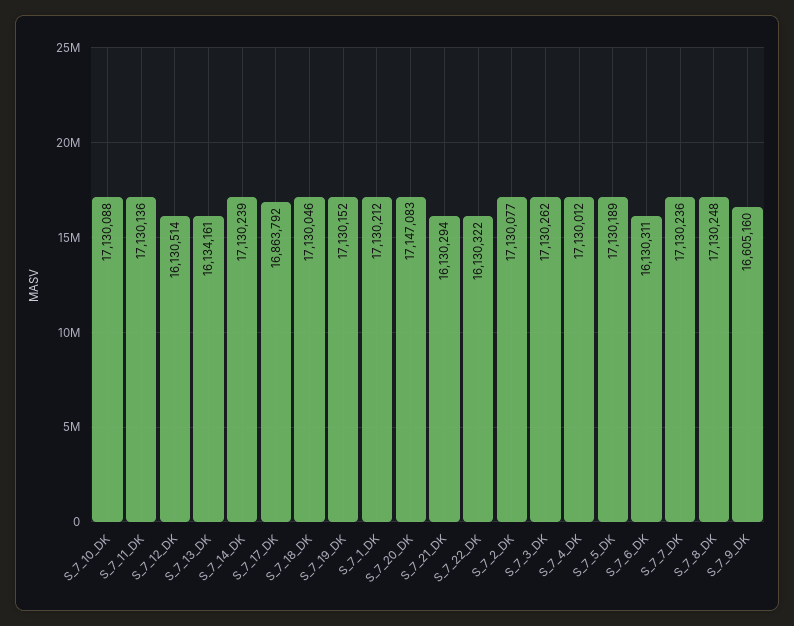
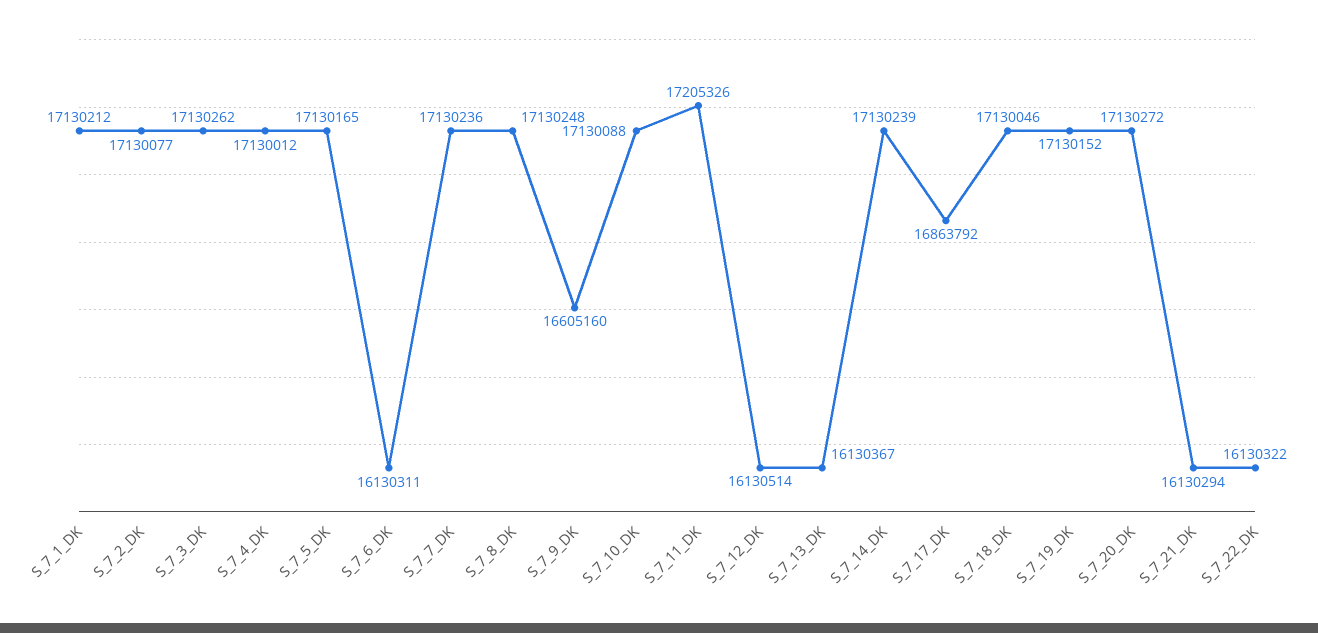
S_7_11_DK: 17130136 -> 17205326
S_7_13_DK: 16134161 -> 16130367
S_7_20_DK: 17147083 -> 17130272
S_7_5_DK: 17130189 -> 17130165

